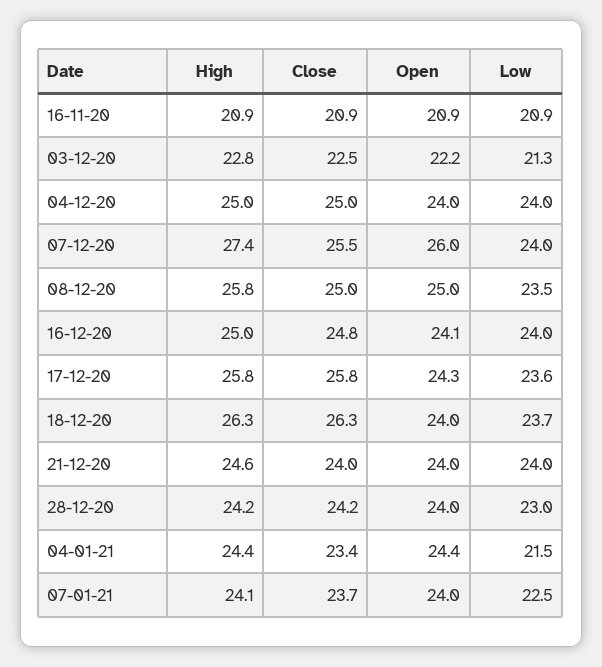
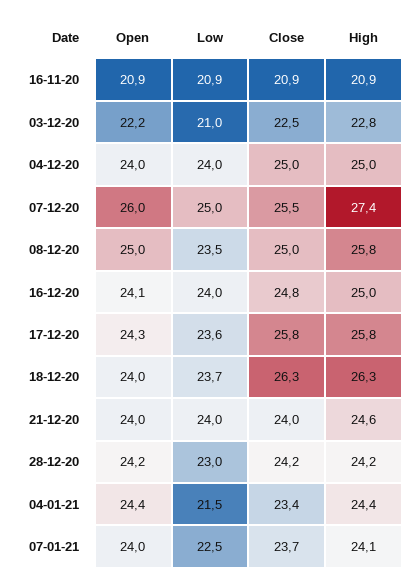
Low, 03-12-20: 21.3 -> 21
Low, 07-12-20: 24 -> 25
Open, 28-12-20: 24 -> 24.2

